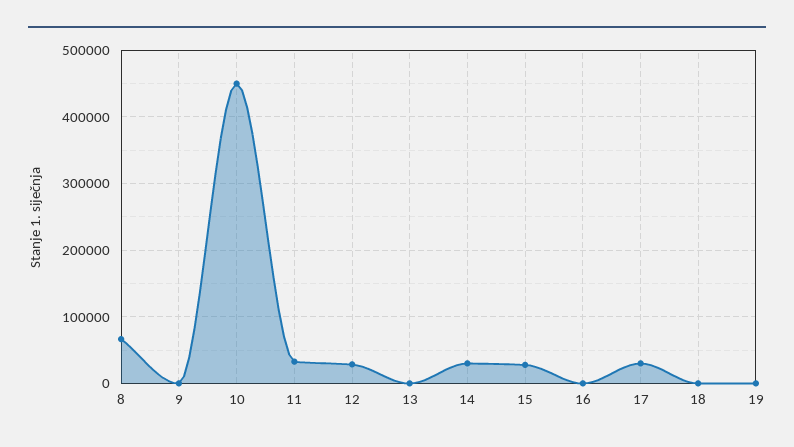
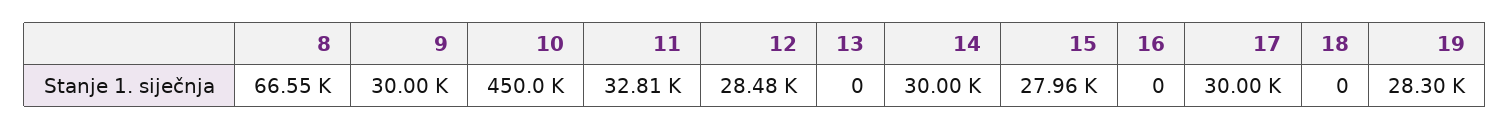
9: 0 -> 30000
19: 0 -> 28300

